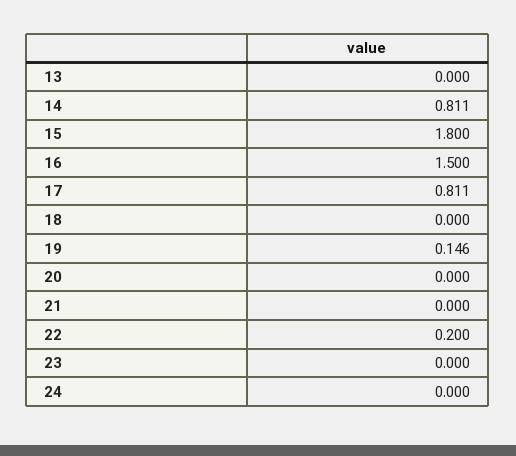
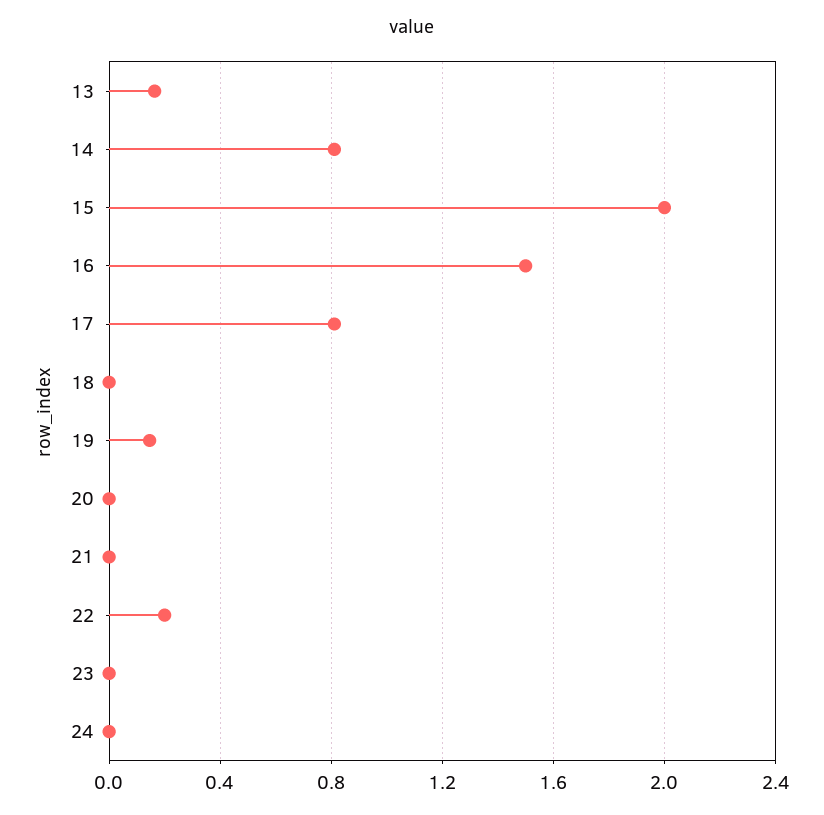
13: 0 -> 0.15
15: 1.8 -> 2

